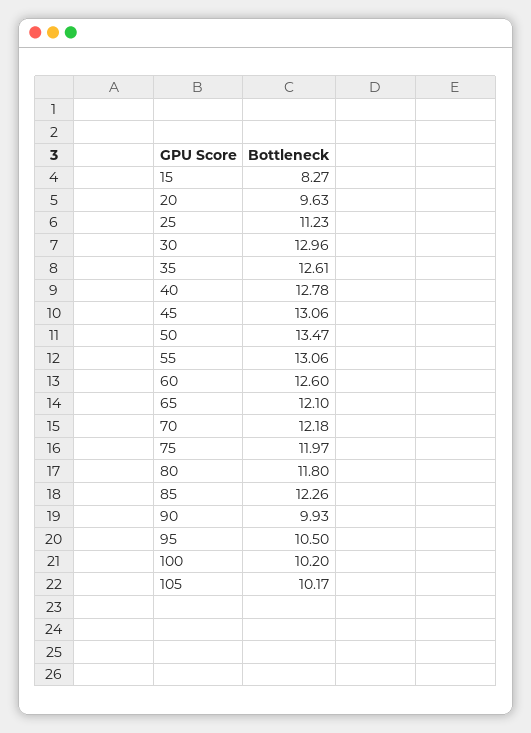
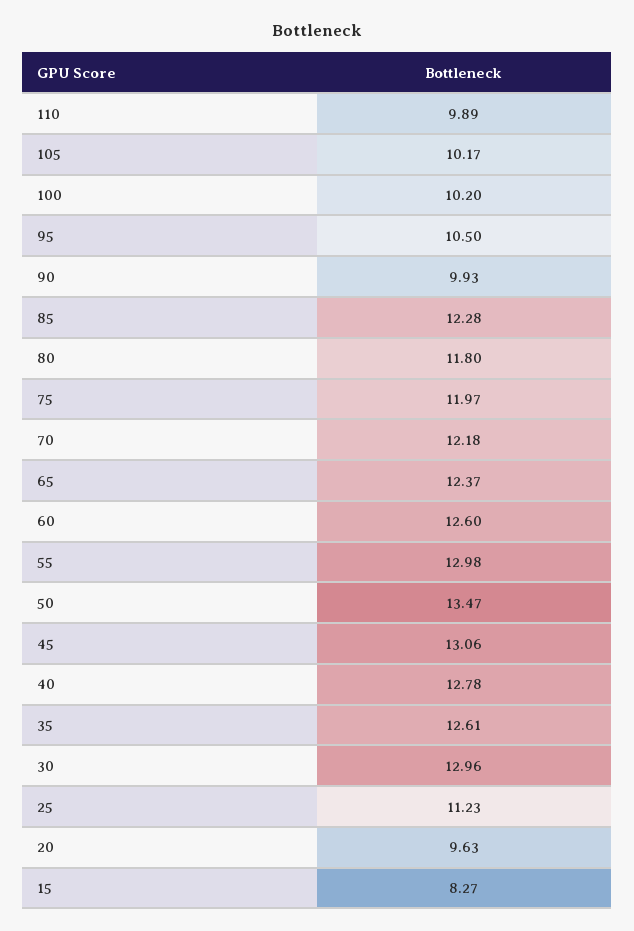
55: 13.06 -> 12.98
65: 12.1 -> 12.37
85: 12.26 -> 12.28
110: none -> 9.89

